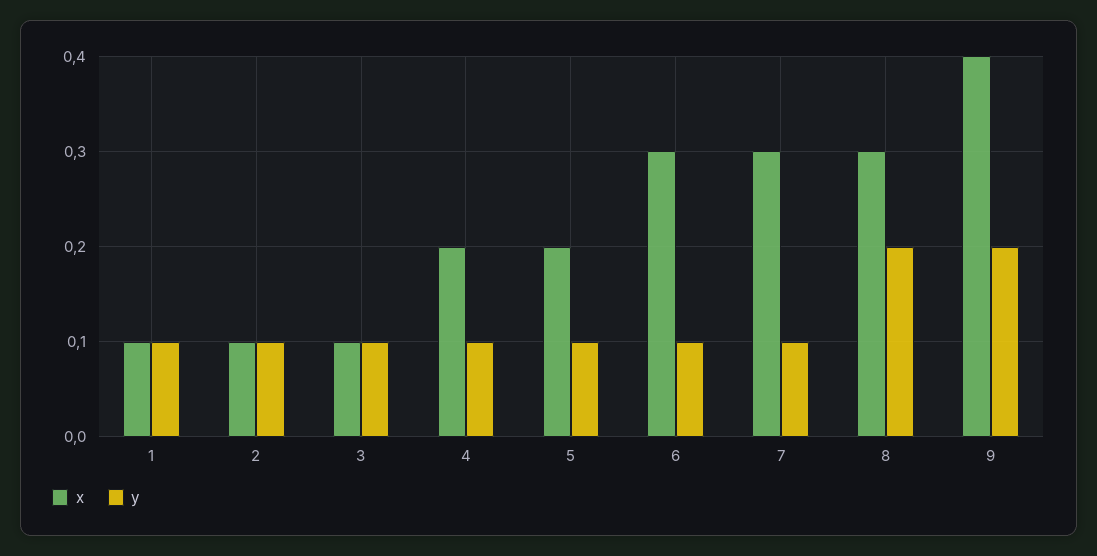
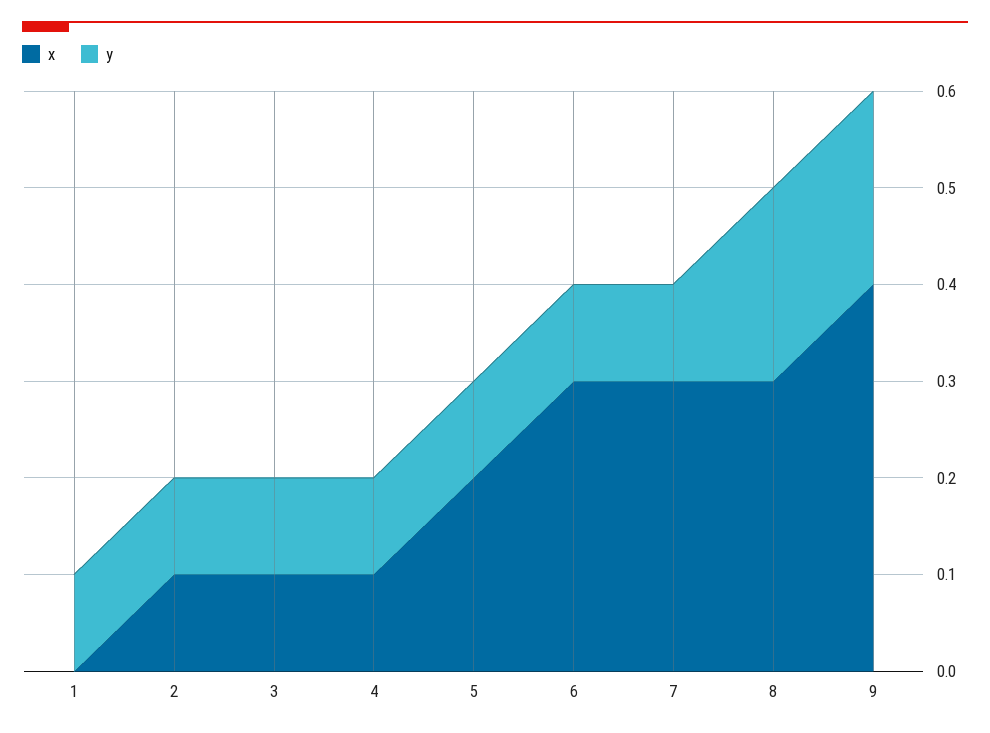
x, 1: 0.1 -> 0
x, 4: 0.2 -> 0.1

